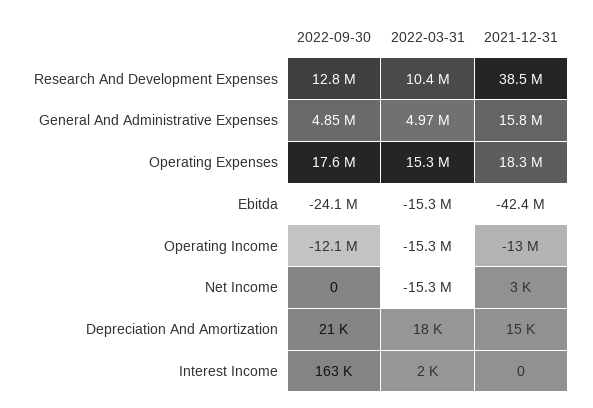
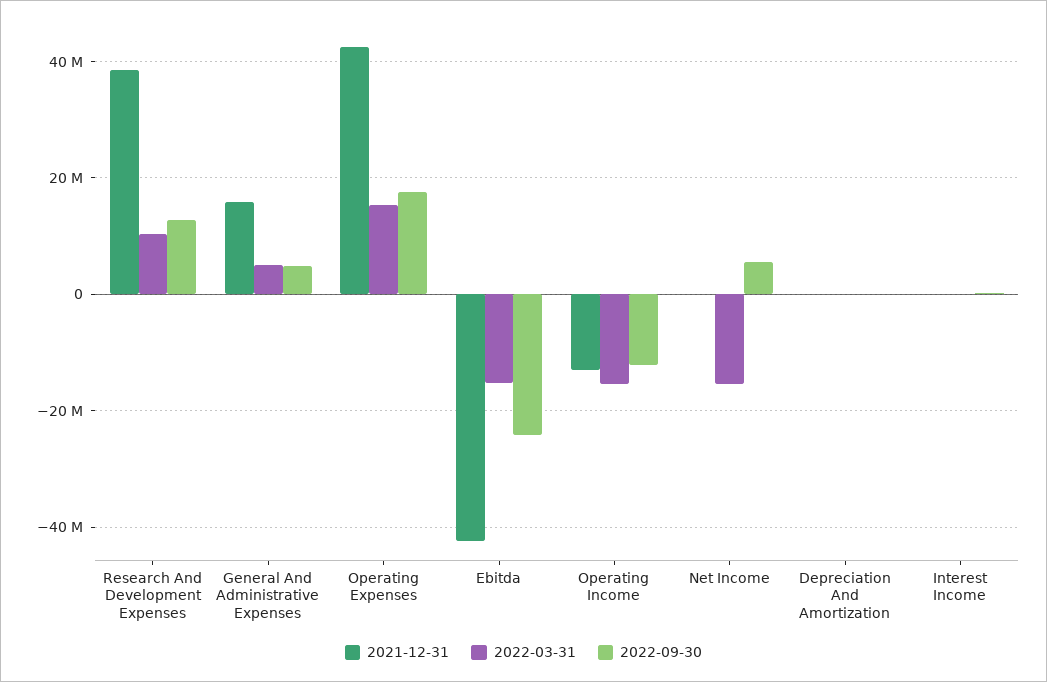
2021-12-31, Operating Expenses: 18300000 -> 42000000
2022-09-30, Net Income: 0 -> 6000000

